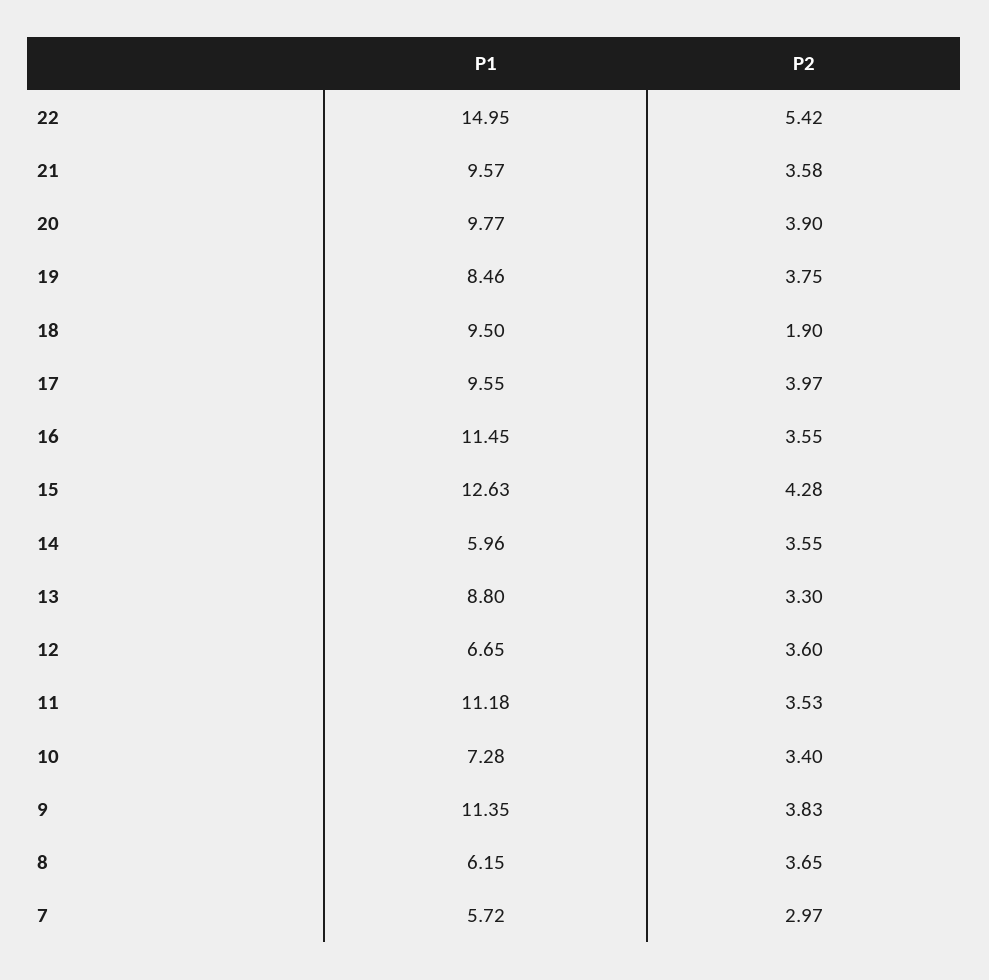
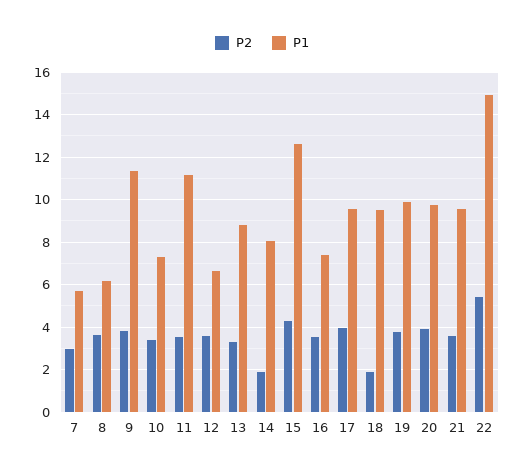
P1, 19: 8.46 -> 10
P1, 16: 11.45 -> 7.5
P1, 14: 5.96 -> 8
P2, 14: 3.55 -> 2

